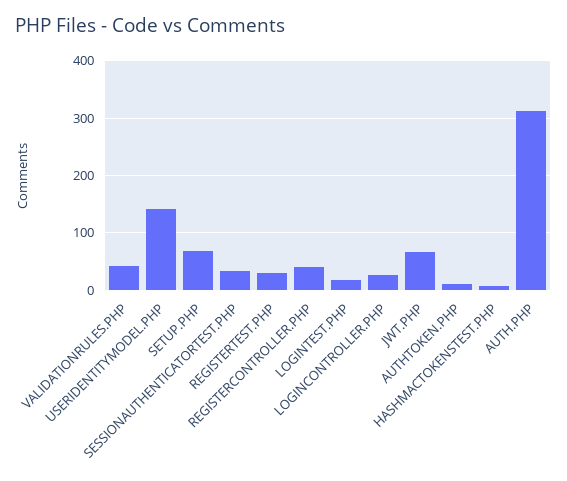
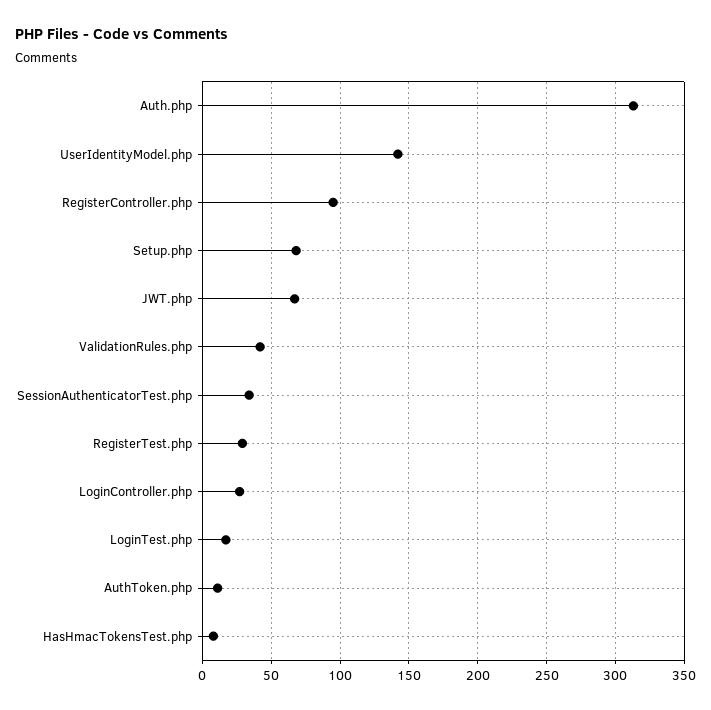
REGISTERCONTROLLER.PHP: 40 -> 95

